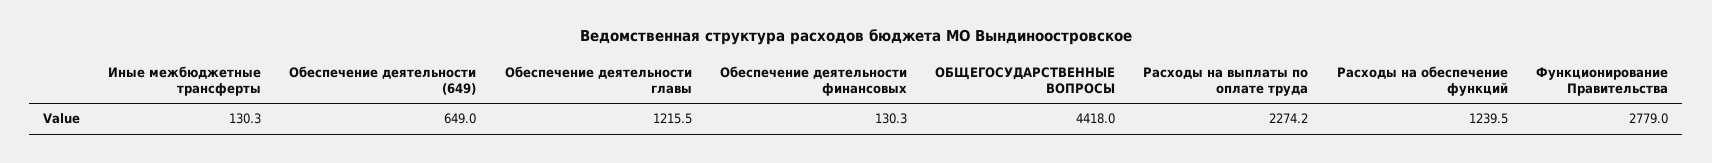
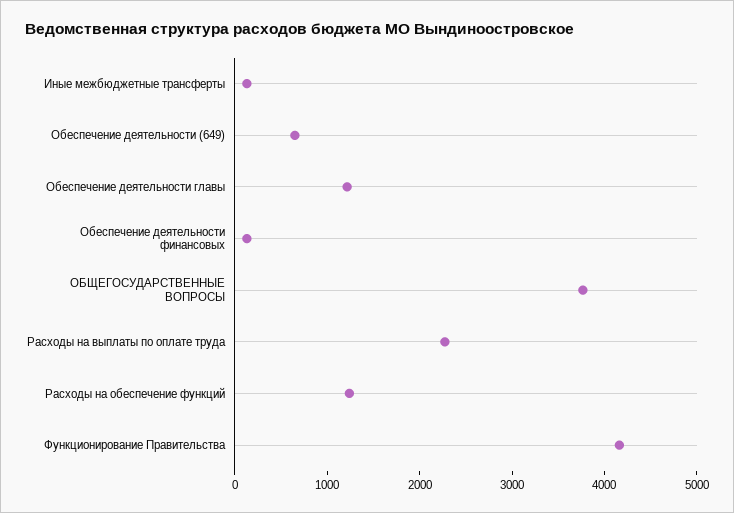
ОБЩЕГОСУДАРСТВЕННЫЕ ВОПРОСЫ: 4418 -> 3800
Функционирование Правительства: 2779 -> 4200

